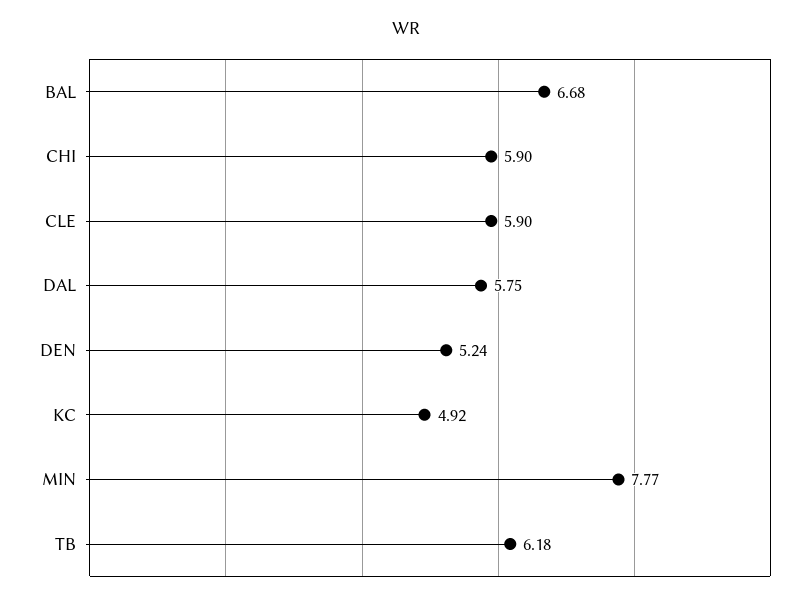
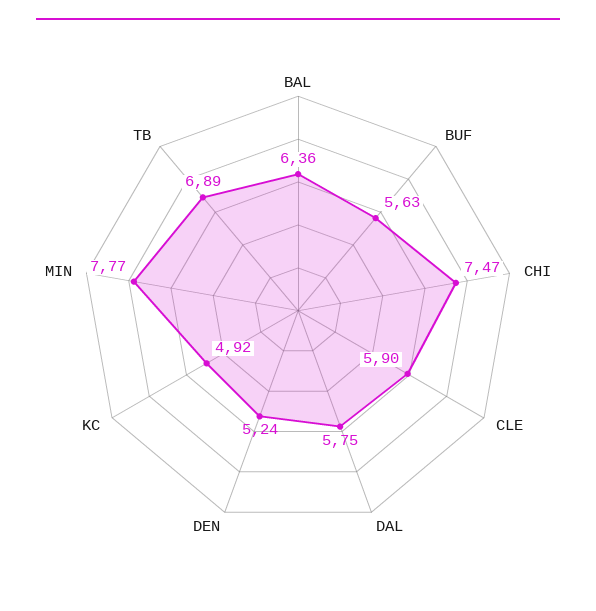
BAL: 6.68 -> 6.36
CHI: 5.9 -> 7.47
TB: 6.18 -> 6.89
BUF: none -> 5.63

